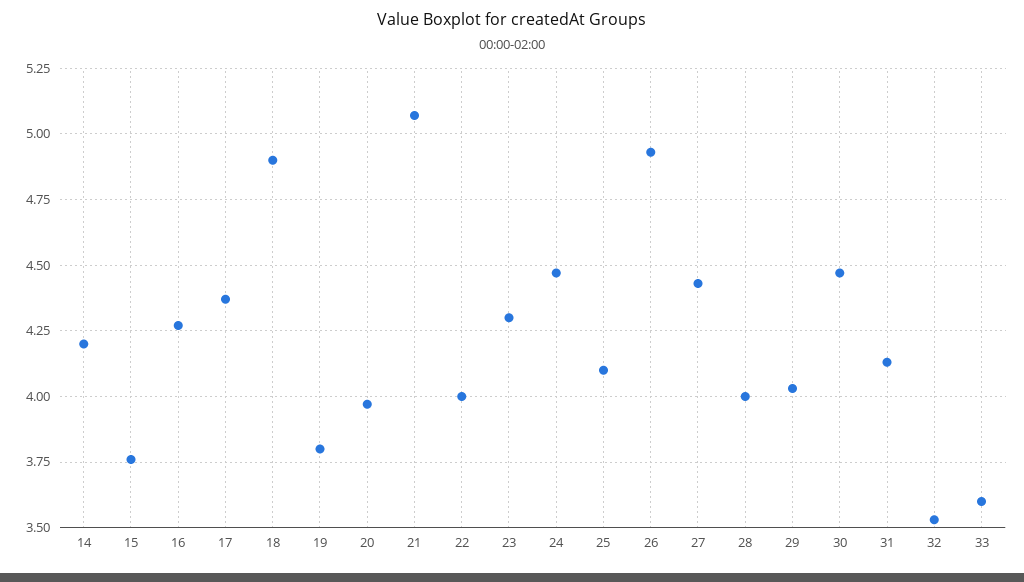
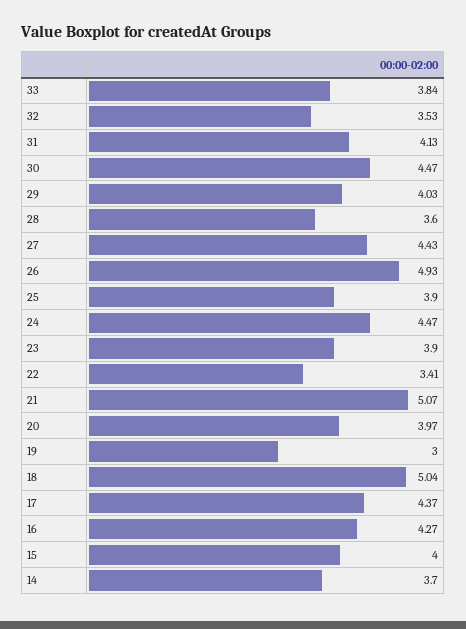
14: 4.2 -> 3.7
15: 3.75 -> 4
18: 4.9 -> 5.04
19: 3.8 -> 3
22: 4 -> 3.41
23: 4.3 -> 3.9
25: 4.1 -> 3.9
28: 4 -> 3.6
33: 3.6 -> 3.84

